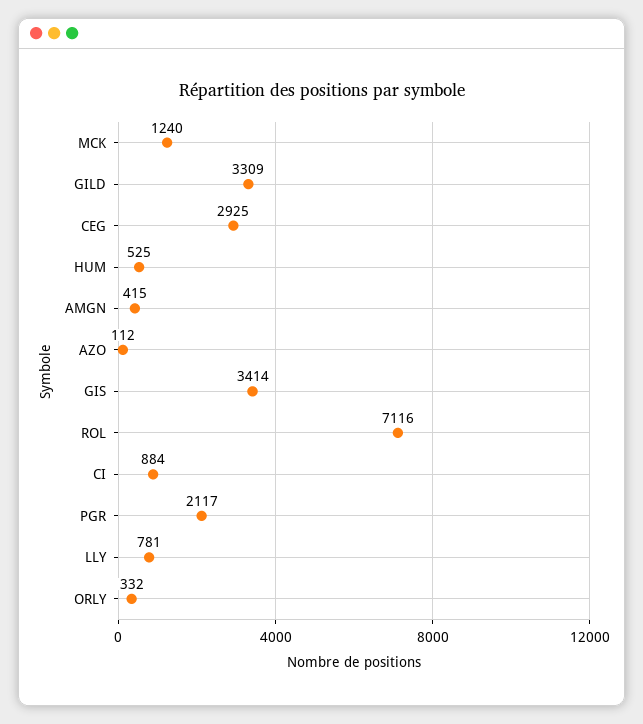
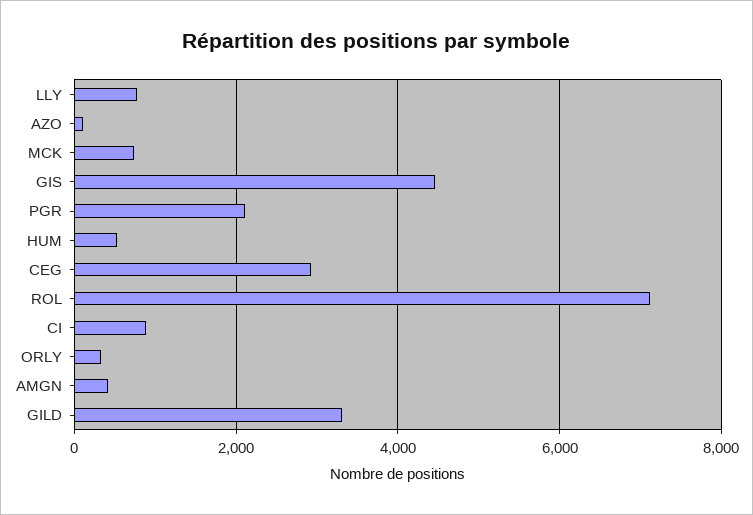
MCK: 1240 -> 800
GIS: 3414 -> 4400

